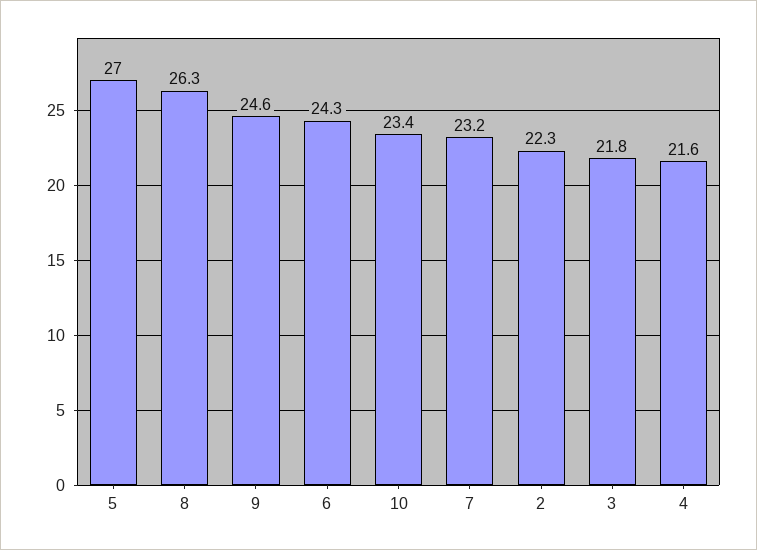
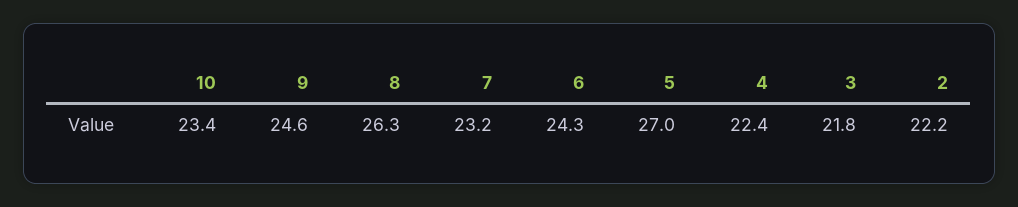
2: 22.3 -> 22.2
4: 21.6 -> 22.4

